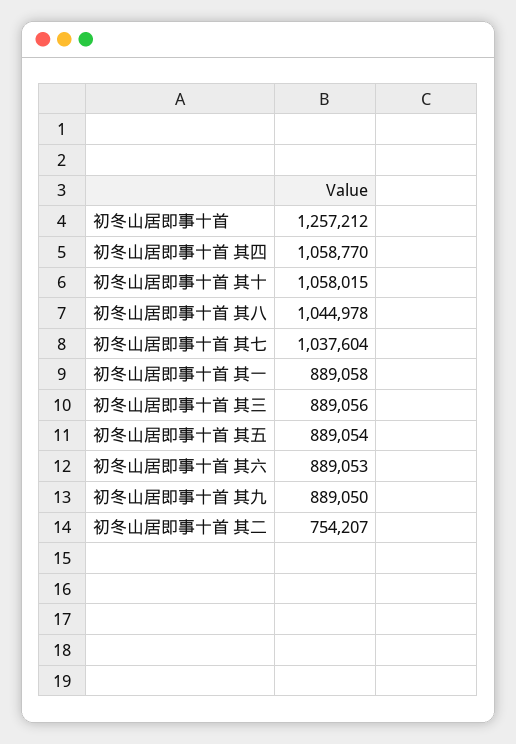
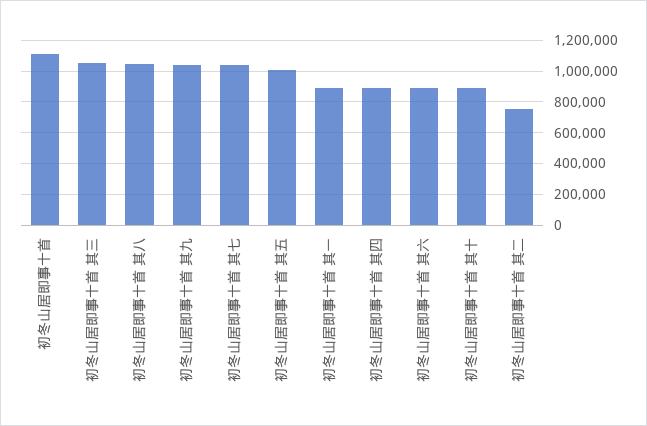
初冬山居即事十首: 1257212 -> 1100000
初冬山居即事十首 其四: 1058770 -> 900000
初冬山居即事十首 其十: 1058015 -> 900000
初冬山居即事十首 其三: 889056 -> 1050000
初冬山居即事十首 其五: 889054 -> 1000000
初冬山居即事十首 其九: 889050 -> 1050000

